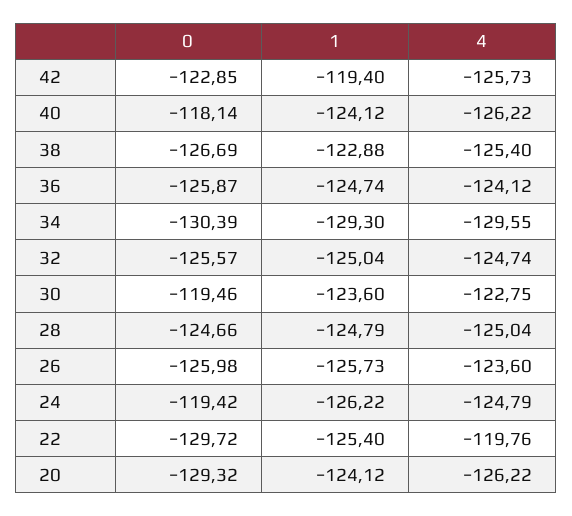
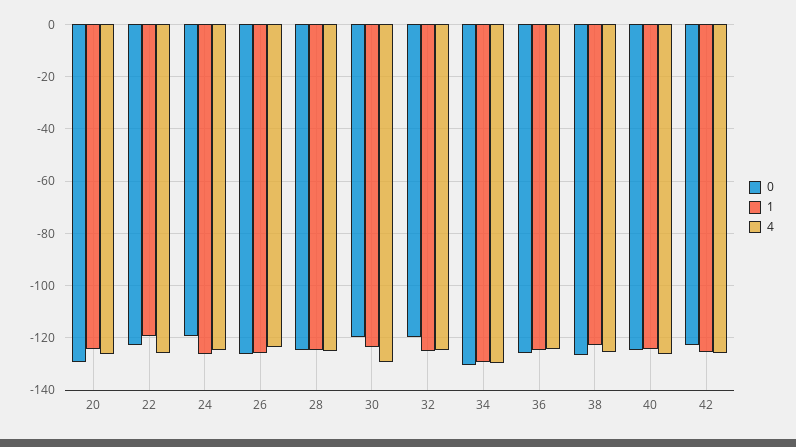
1, 42: -119.4 -> -125
0, 40: -118.14 -> -125
0, 32: -125.57 -> -120
4, 30: -122.75 -> -130
0, 22: -129.72 -> -122.5
1, 22: -125.4 -> -120
4, 22: -119.76 -> -125

